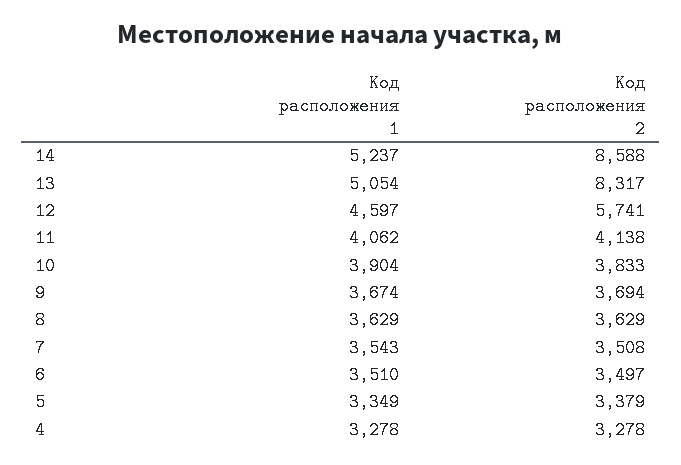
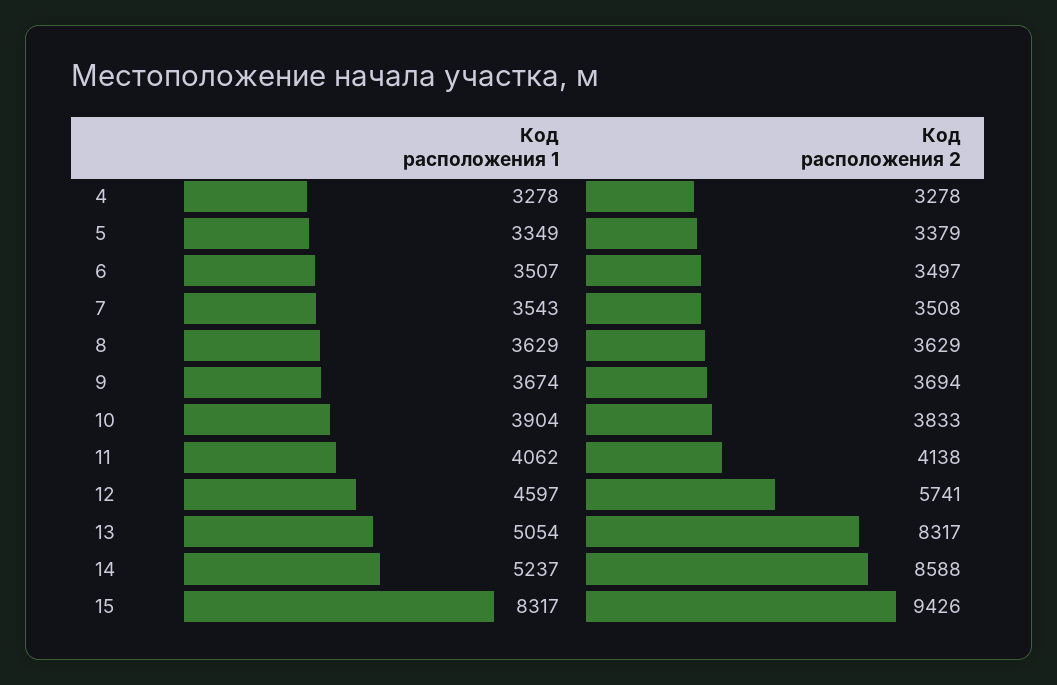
Код расположения 1, 6: 3510 -> 3507
Код расположения 1, 15: none -> 8317
Код расположения 2, 15: none -> 9426

